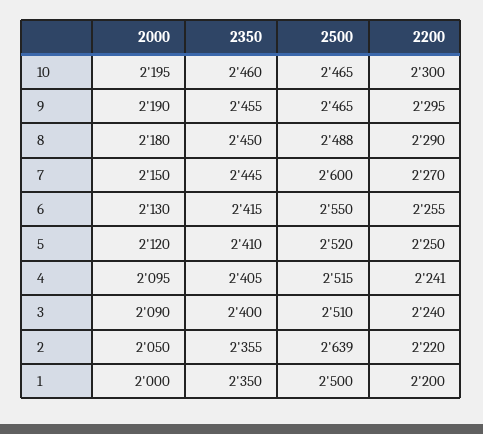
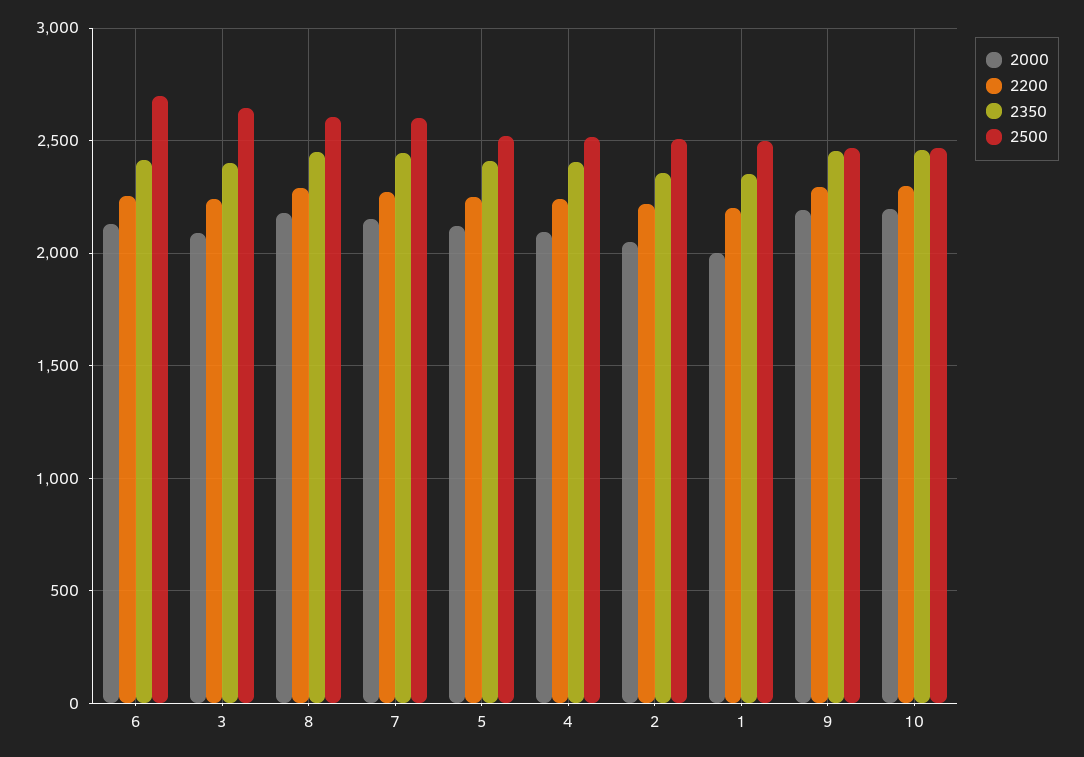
2500, 8: 2488 -> 2600
2500, 6: 2550 -> 2700
2500, 3: 2510 -> 2650
2500, 2: 2639 -> 2500

